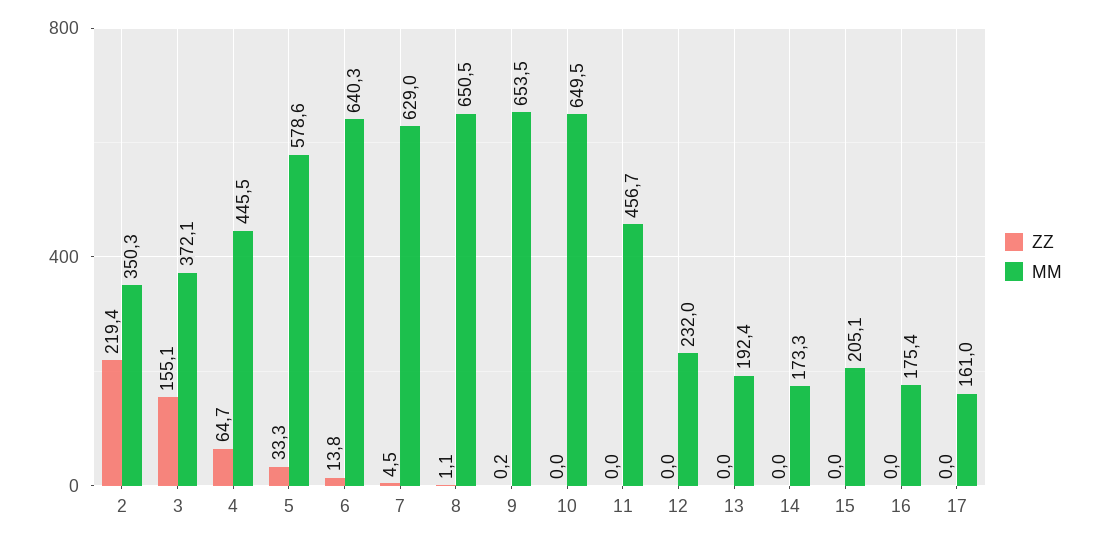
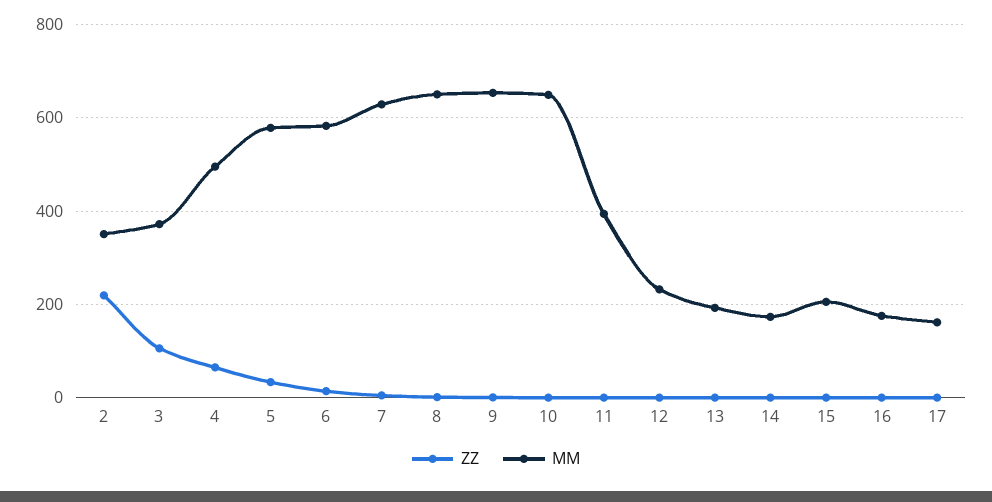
ZZ, 3: 155.1 -> 100
MM, 4: 445.5 -> 500
MM, 6: 640.3 -> 580
MM, 11: 456.7 -> 400

